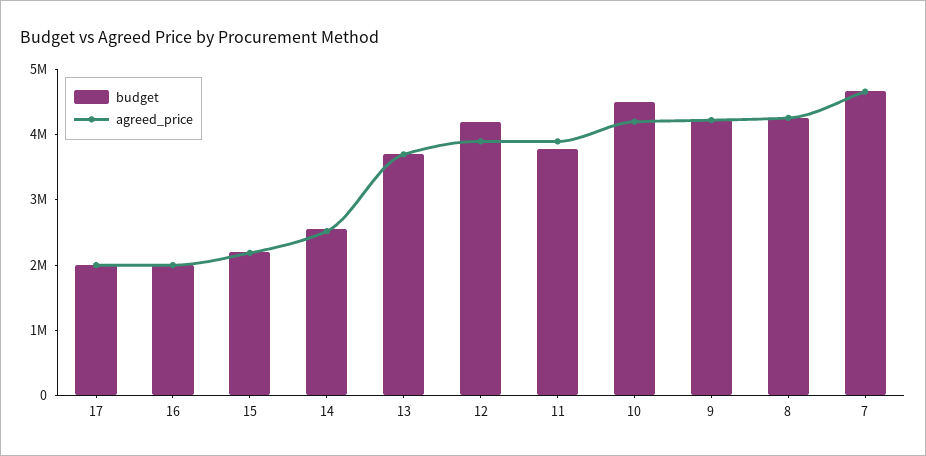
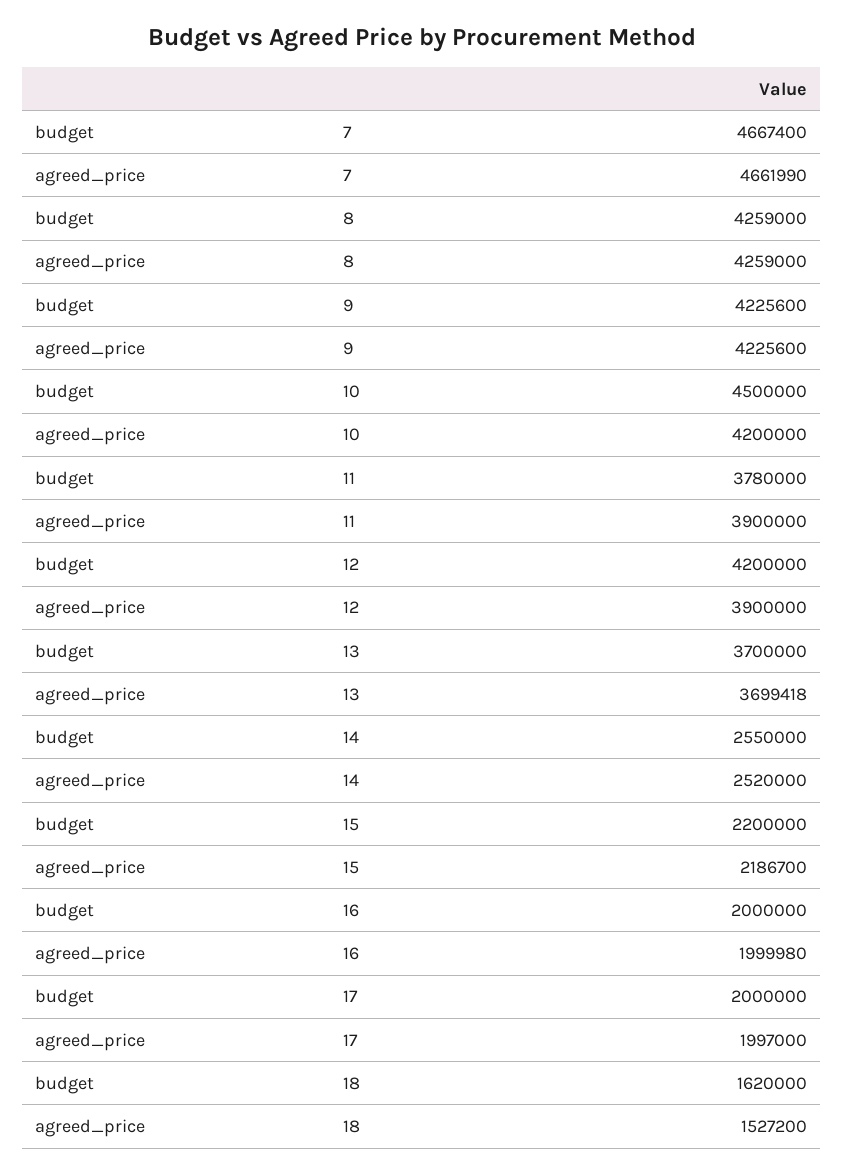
budget, 18: none -> 1620000
agreed_price, 18: none -> 1527200

